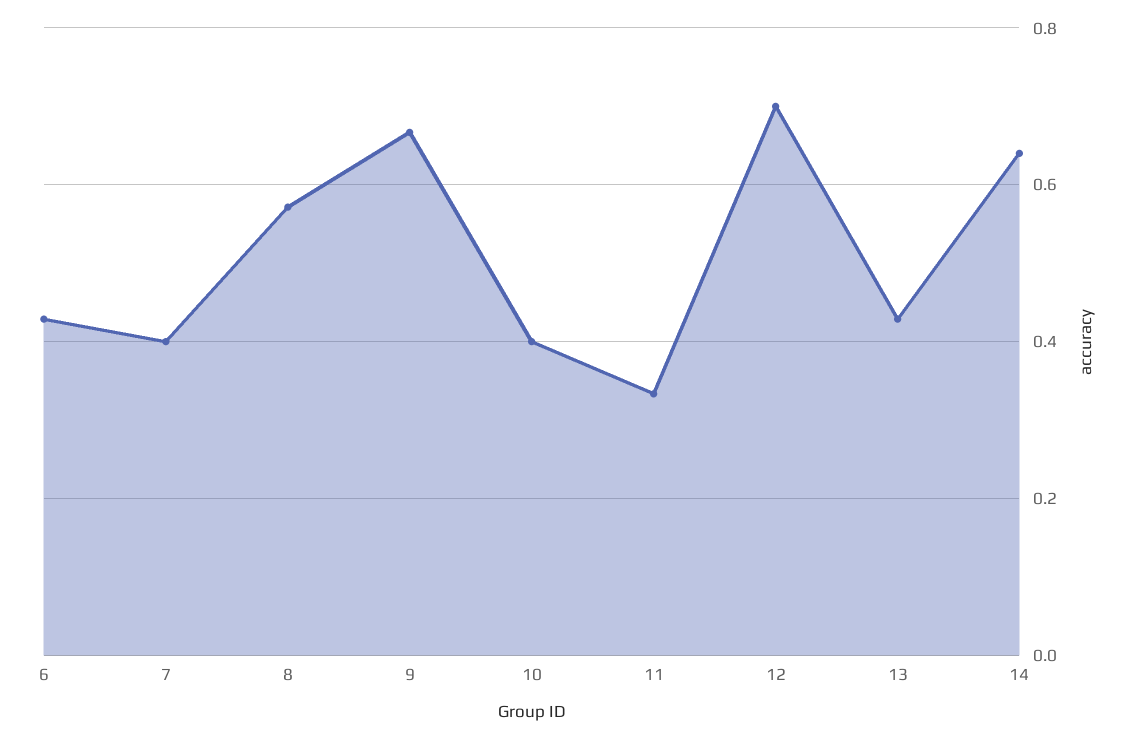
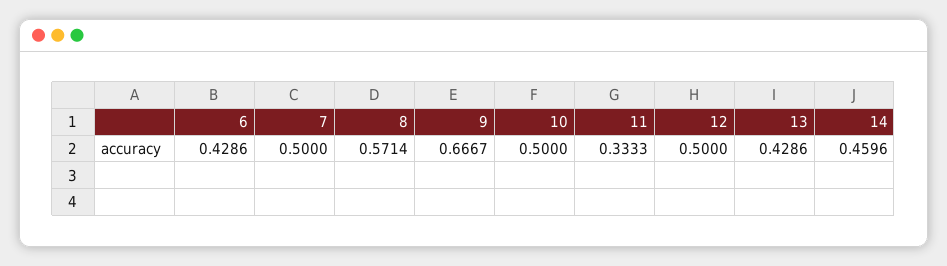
7: 0.4 -> 0.5
10: 0.4 -> 0.5
12: 0.7 -> 0.5
14: 0.64 -> 0.4596

